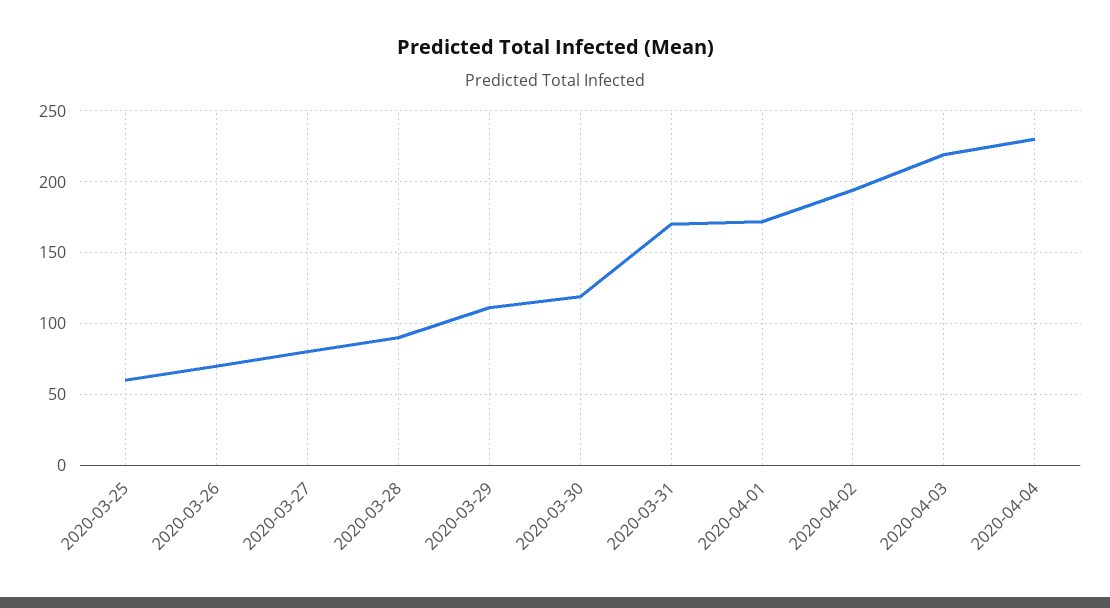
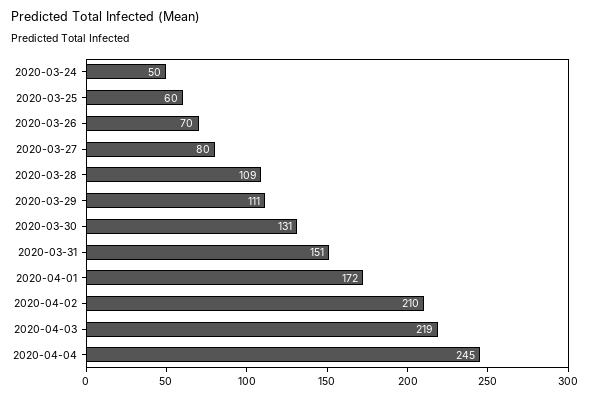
2020-03-28: 90 -> 109
2020-03-30: 120 -> 131
2020-03-31: 170 -> 151
2020-04-02: 195 -> 210
2020-04-04: 230 -> 245
2020-03-24: none -> 50

